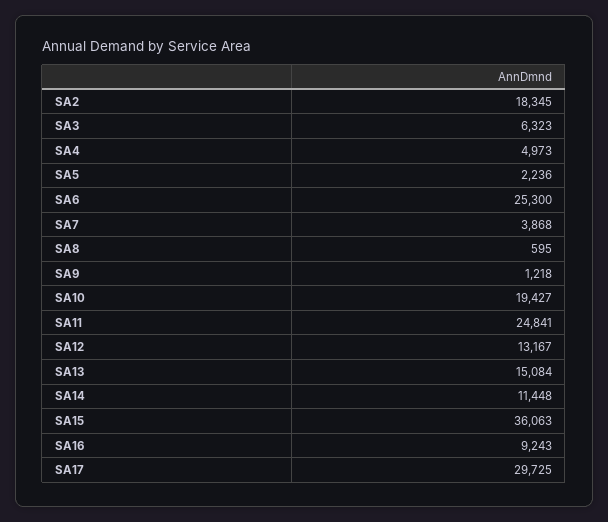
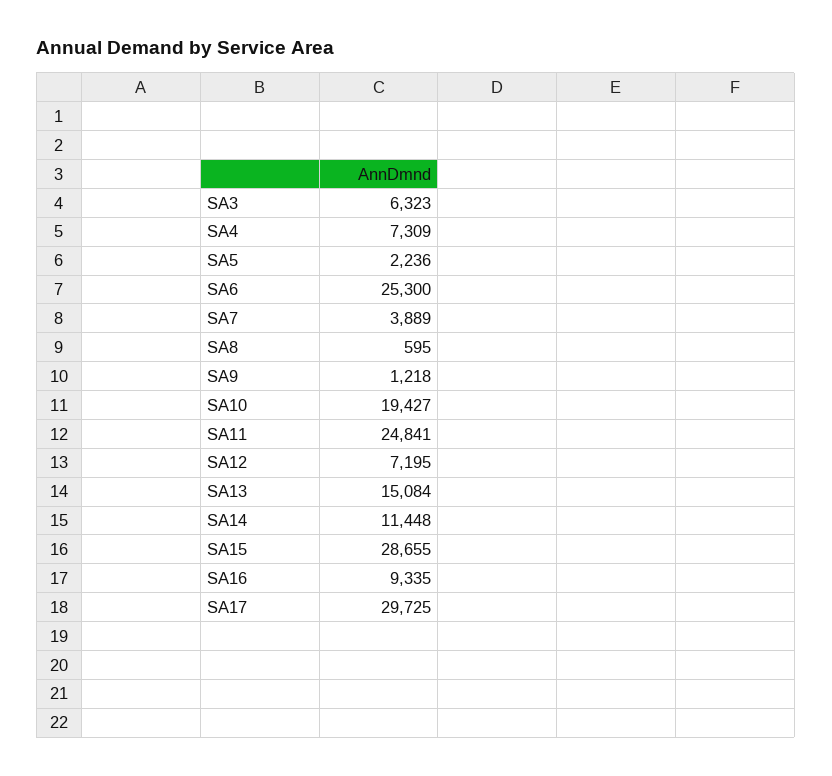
SA2: 18345 -> none
SA4: 4973 -> 7309
SA7: 3868 -> 3889
SA12: 13167 -> 7195
SA15: 36063 -> 28655
SA16: 9243 -> 9335

